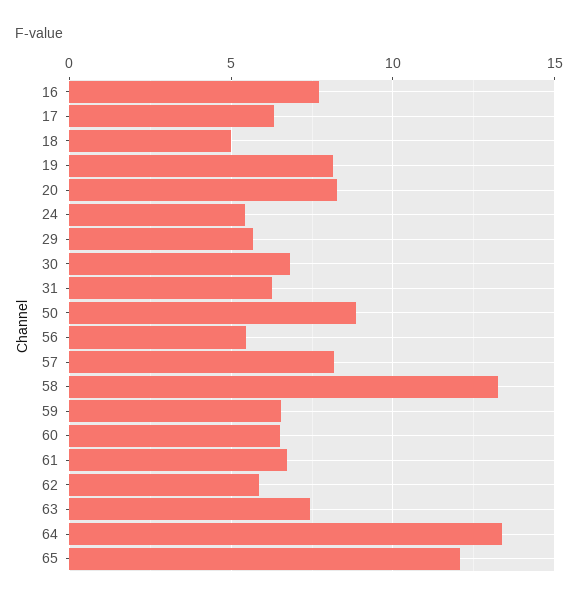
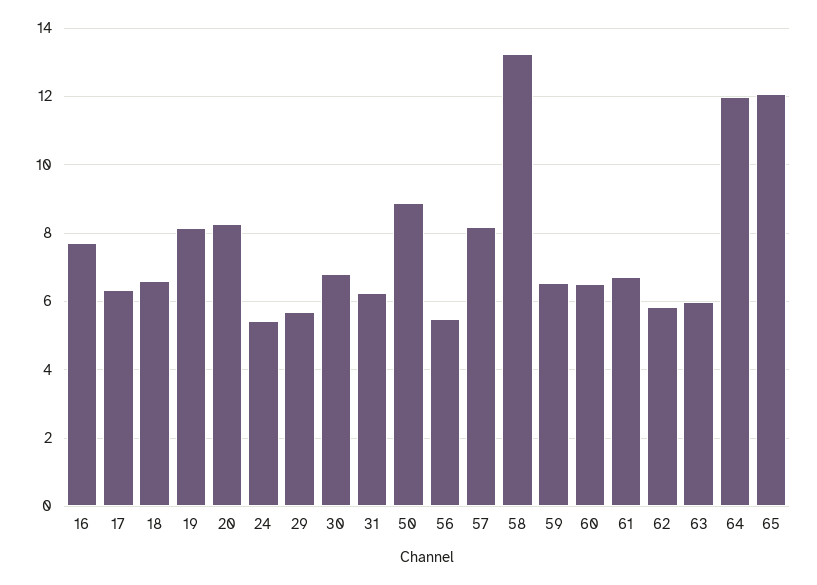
18: 5 -> 6.6
63: 7.5 -> 6
64: 13.5 -> 12

